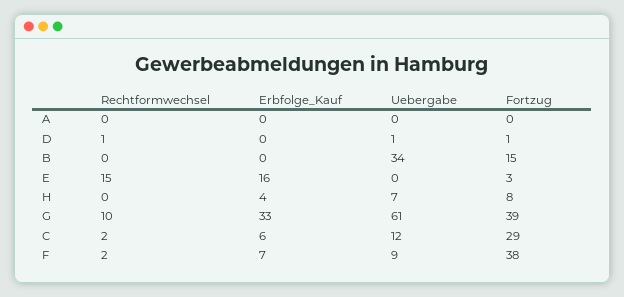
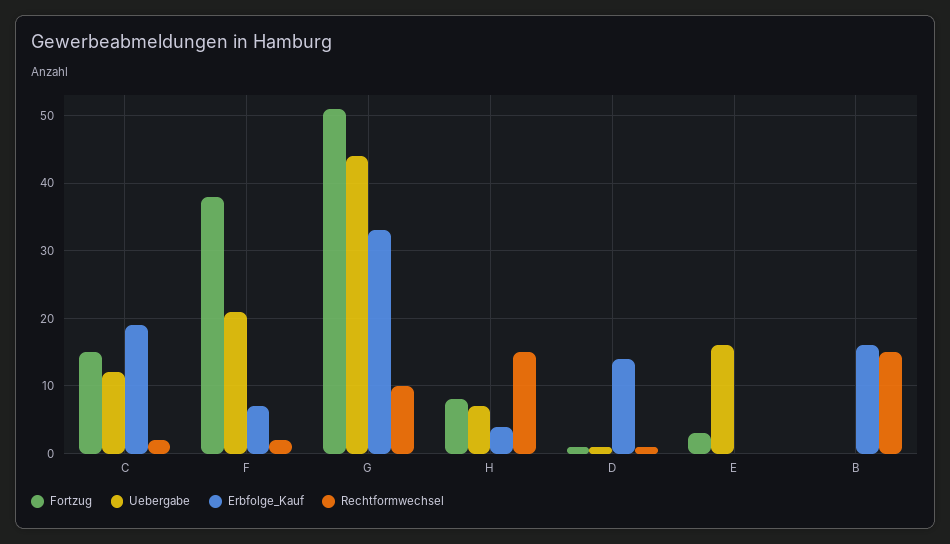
Rechtformwechsel, A: 0 -> none
Erbfolge_Kauf, A: 0 -> none
Uebergabe, A: 0 -> none
Fortzug, A: 0 -> none
Erbfolge_Kauf, D: 0 -> 14
Rechtformwechsel, B: 0 -> 15
Erbfolge_Kauf, B: 0 -> 16
Uebergabe, B: 34 -> 0
Fortzug, B: 15 -> 0
Rechtformwechsel, E: 15 -> 0
Erbfolge_Kauf, E: 16 -> 0
Uebergabe, E: 0 -> 16
Rechtformwechsel, H: 0 -> 15
Uebergabe, G: 61 -> 44
Fortzug, G: 39 -> 51
Erbfolge_Kauf, C: 6 -> 19
Fortzug, C: 29 -> 15
Uebergabe, F: 9 -> 21

